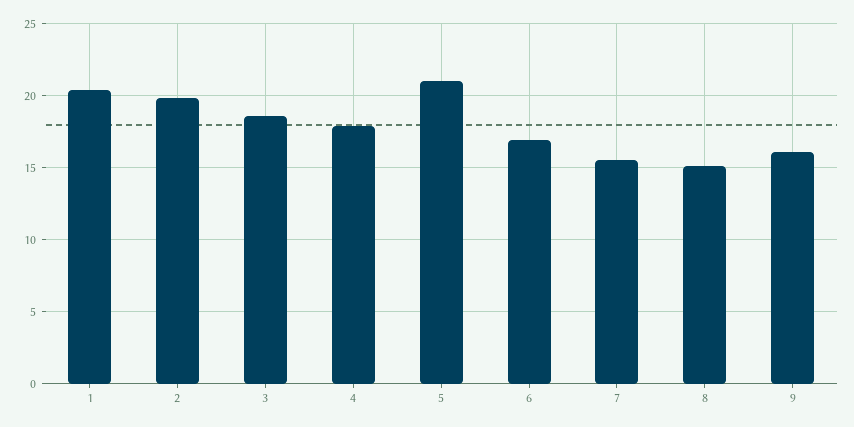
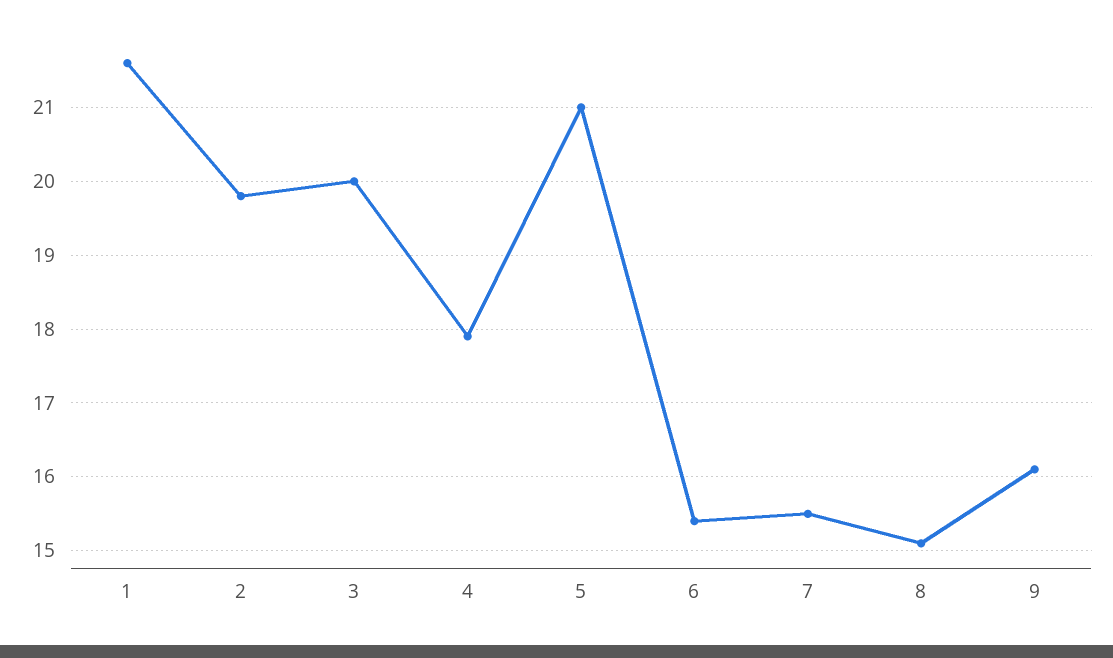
1: 20.5 -> 21.6
3: 18.5 -> 20
6: 17 -> 15.4

